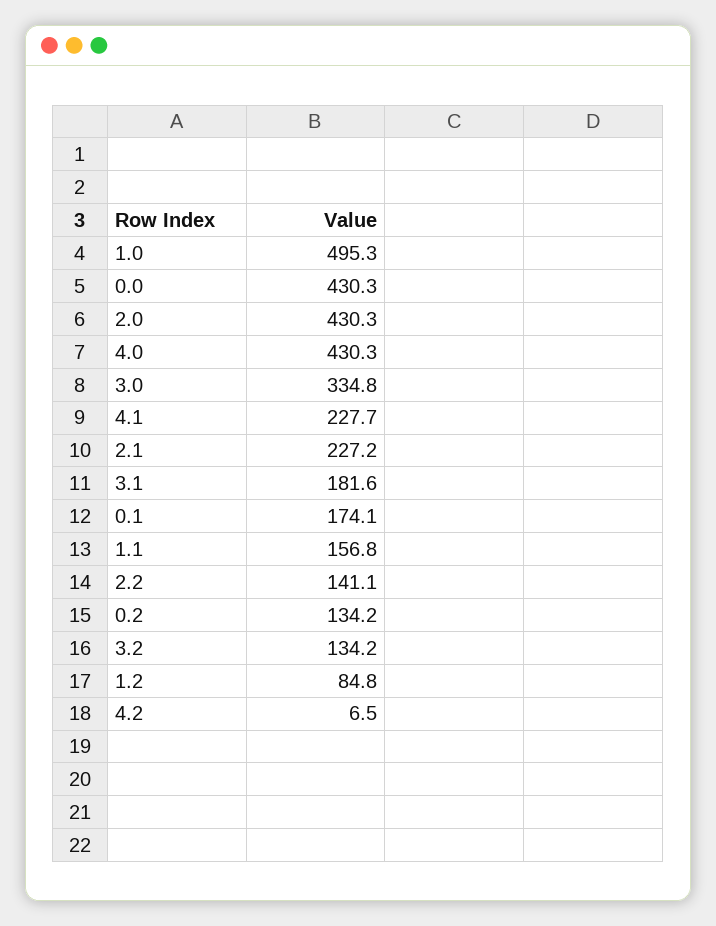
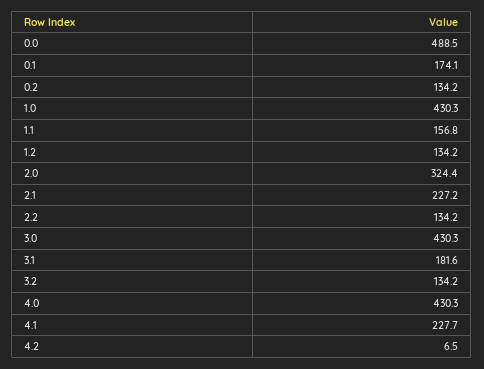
1.0: 495.3 -> 430.3
0.0: 430.3 -> 488.5
2.0: 430.3 -> 324.4
3.0: 334.8 -> 430.3
2.2: 141.1 -> 134.2
1.2: 84.8 -> 134.2

